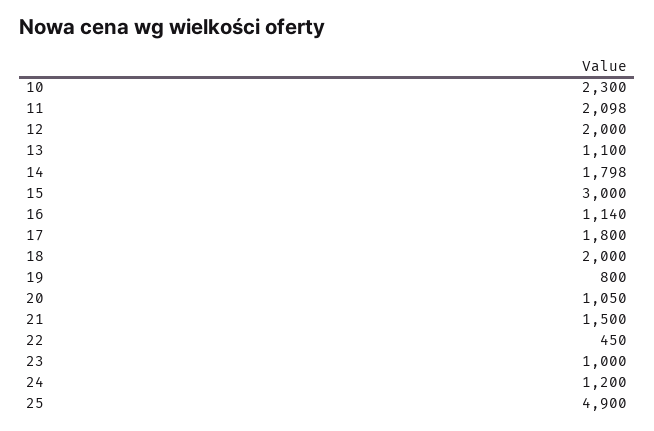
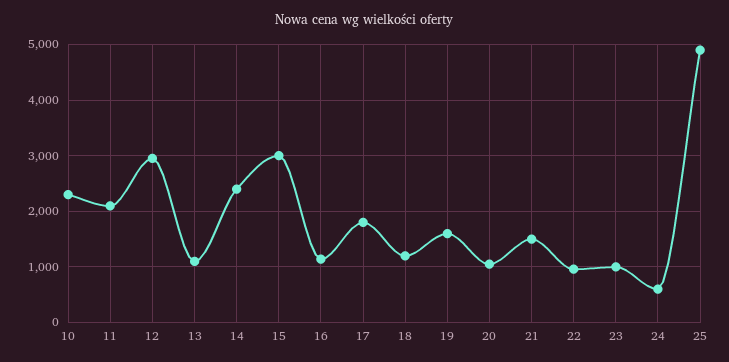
12: 2000 -> 3000
14: 1798 -> 2400
18: 2000 -> 1200
19: 800 -> 1600
22: 450 -> 1000
24: 1200 -> 600

